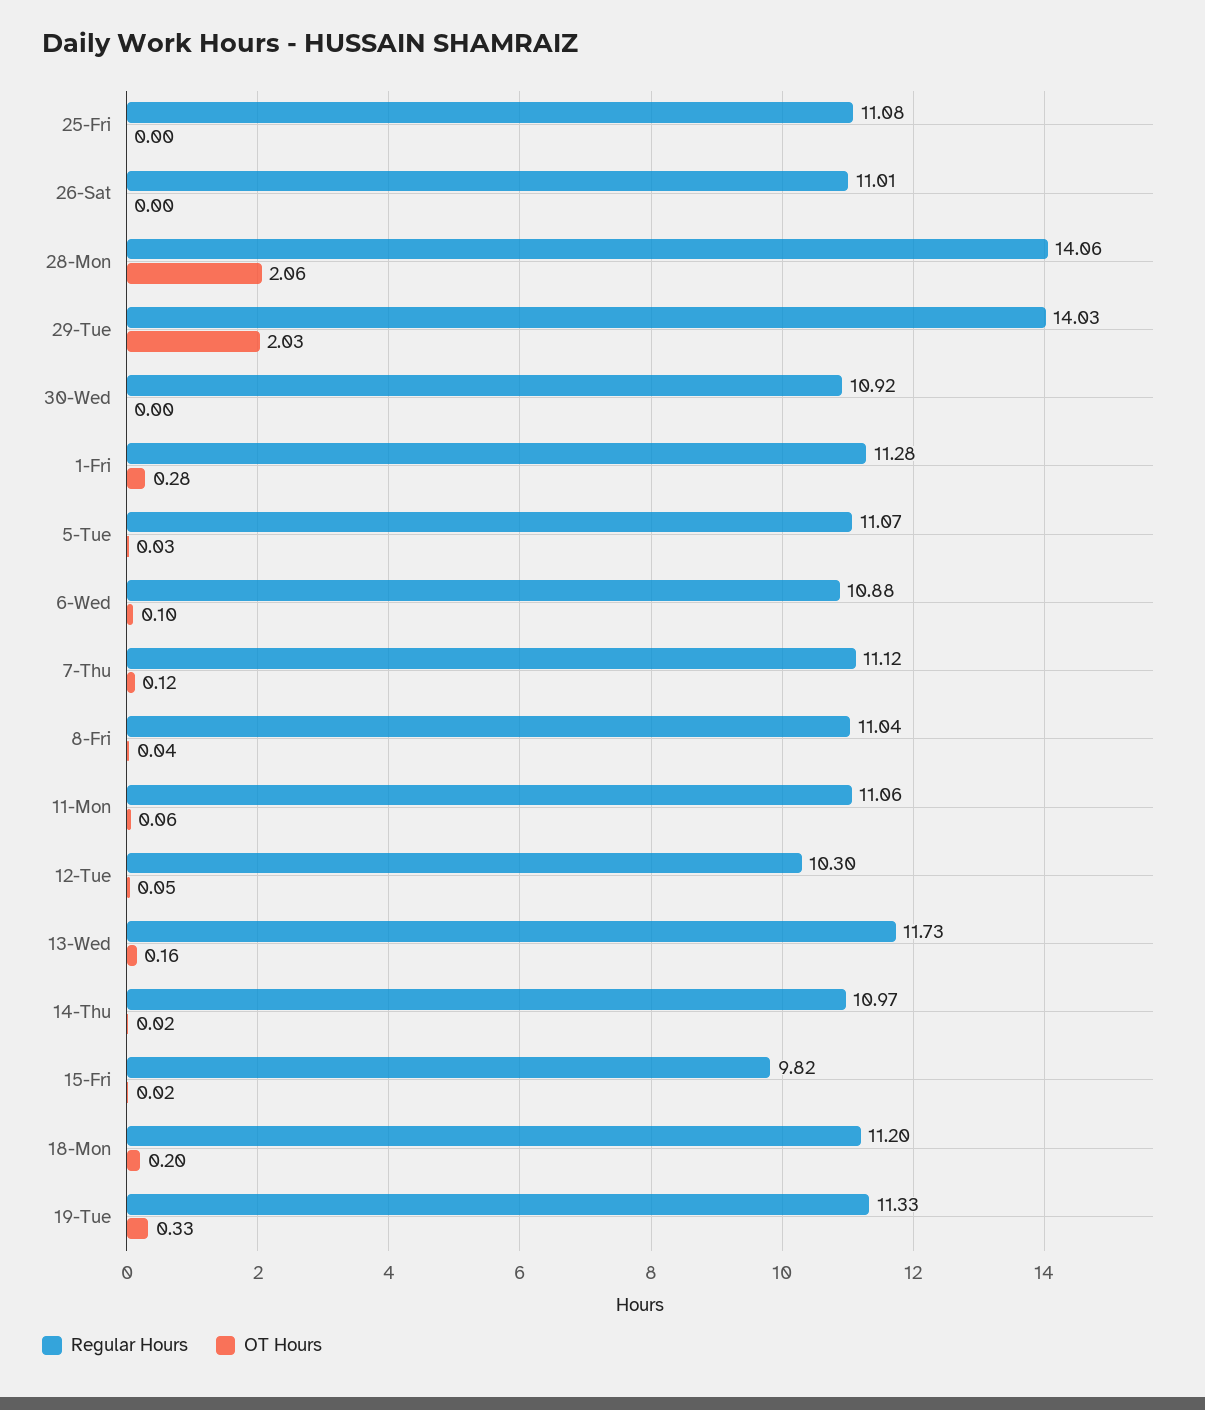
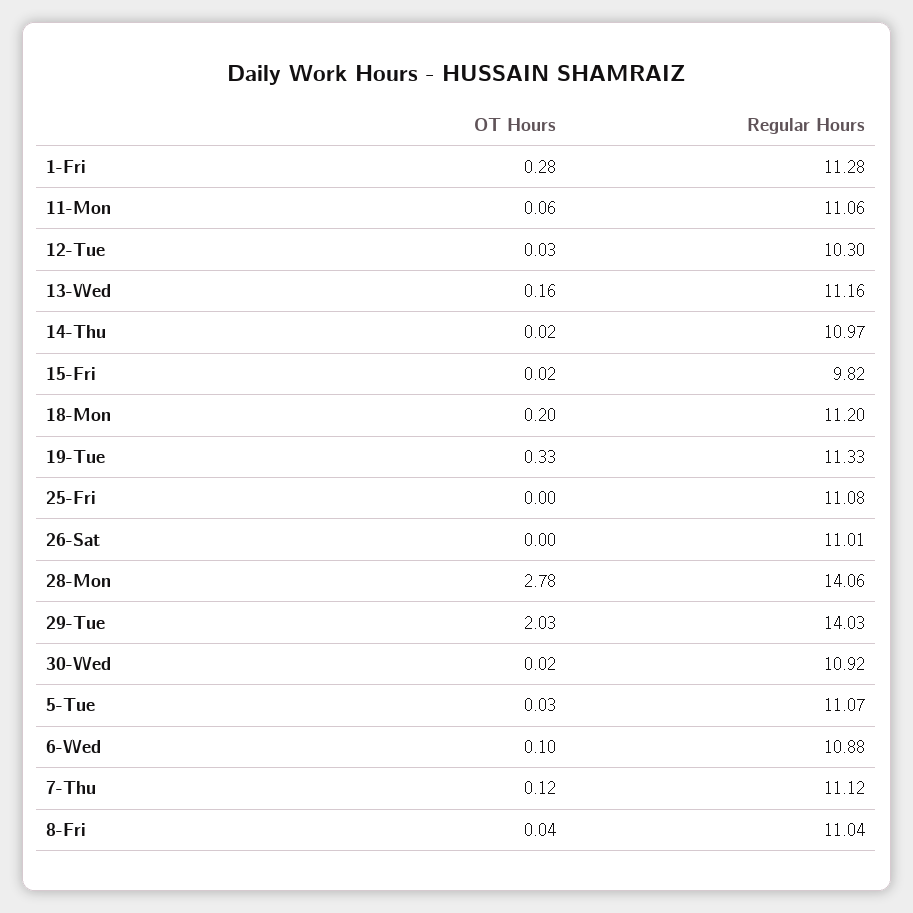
OT Hours, 28-Mon: 2.06 -> 2.78
OT Hours, 30-Wed: 0 -> 0.02
OT Hours, 12-Tue: 0.05 -> 0.03
Regular Hours, 13-Wed: 11.73 -> 11.16

